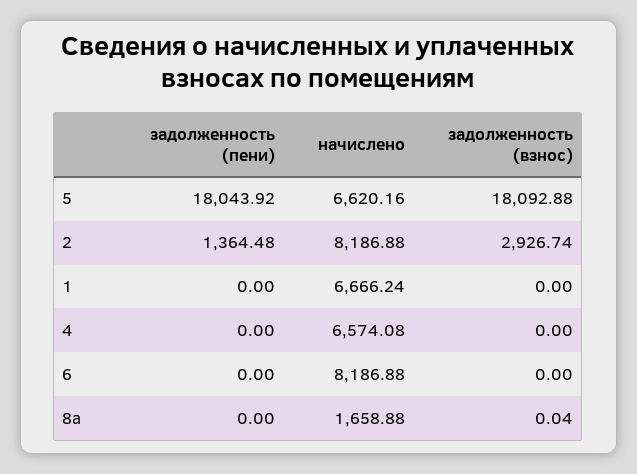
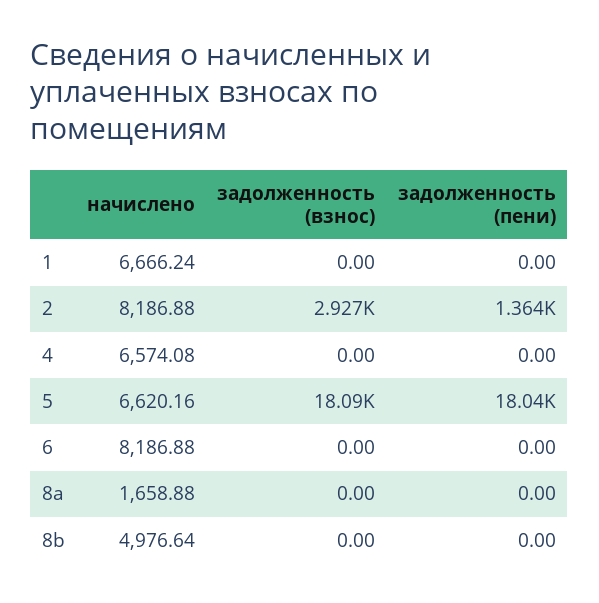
задолженность (взнос), 8a: 0.04 -> 0
начислено, 8b: none -> 4976.64
задолженность (взнос), 8b: none -> 0
задолженность (пени), 8b: none -> 0

